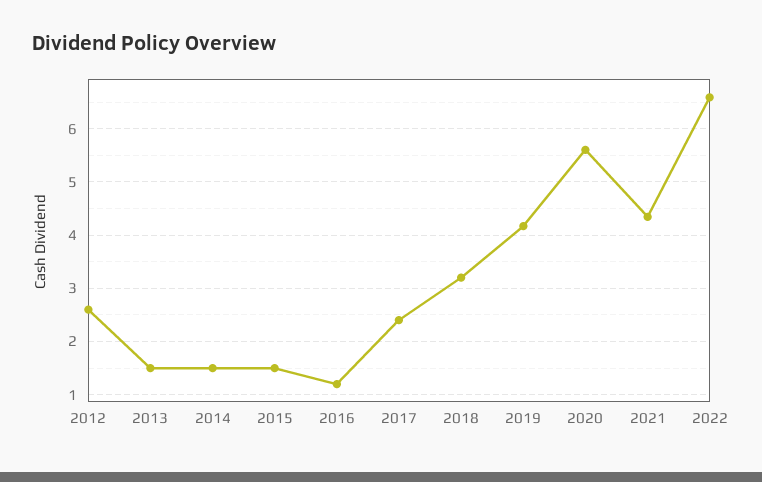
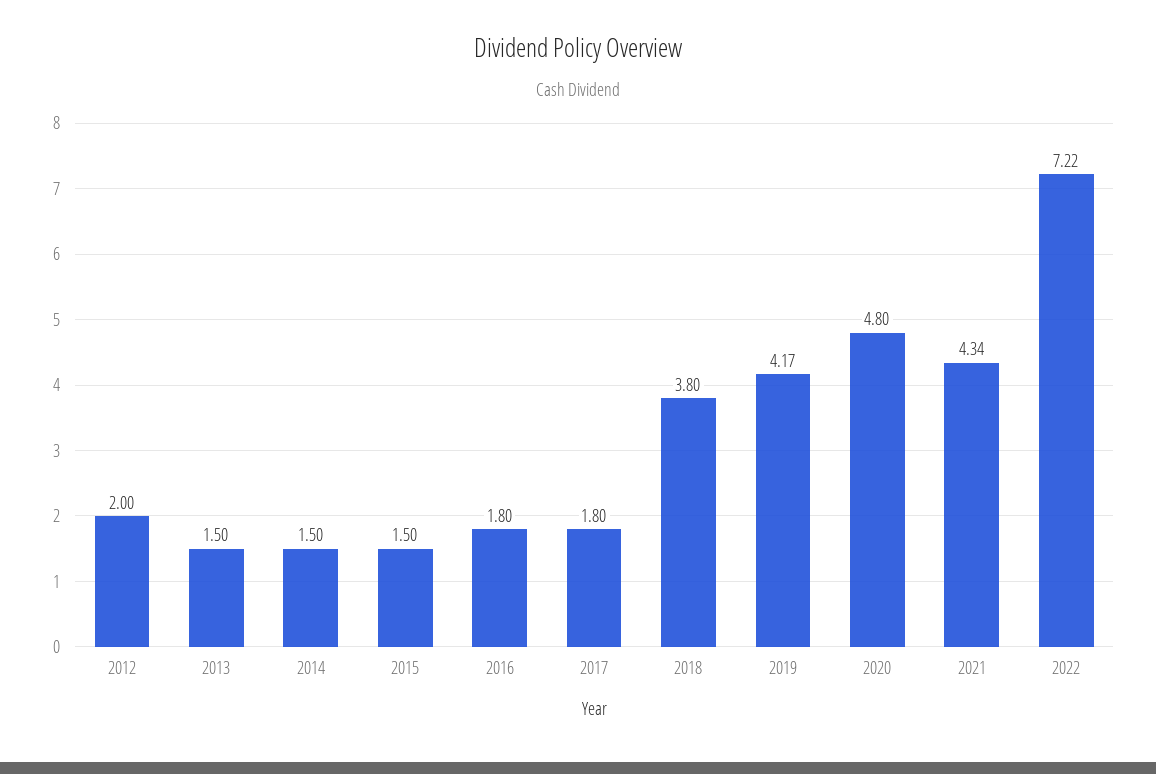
2012: 2.6 -> 2
2016: 1.2 -> 1.8
2017: 2.4 -> 1.8
2018: 3.2 -> 3.8
2020: 5.6 -> 4.8
2022: 6.6 -> 7.22

